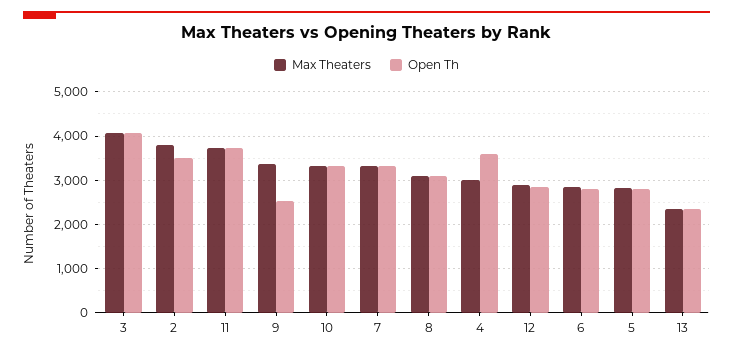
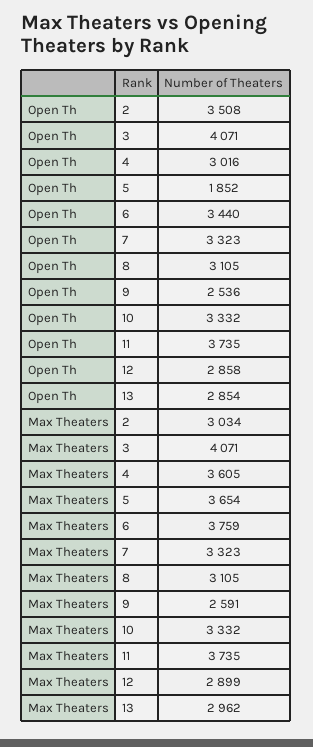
Max Theaters, 2: 3800 -> 3034
Max Theaters, 9: 3400 -> 2591
Max Theaters, 4: 3000 -> 3605
Open Th, 4: 3600 -> 3016
Max Theaters, 6: 2800 -> 3759
Open Th, 6: 2800 -> 3440
Max Theaters, 5: 2800 -> 3654
Open Th, 5: 2800 -> 1852
Max Theaters, 13: 2400 -> 2962
Open Th, 13: 2400 -> 2854

